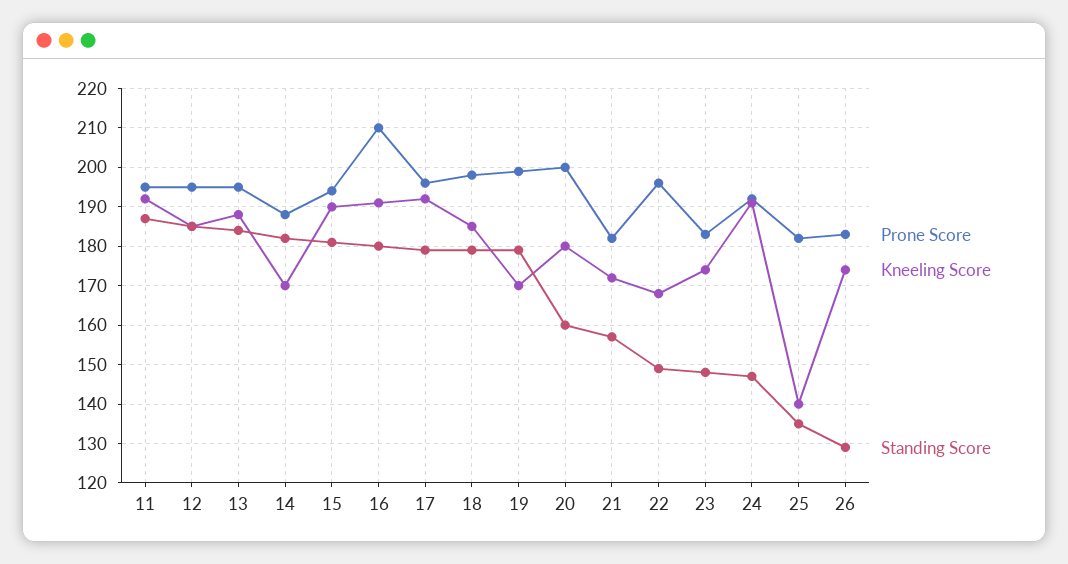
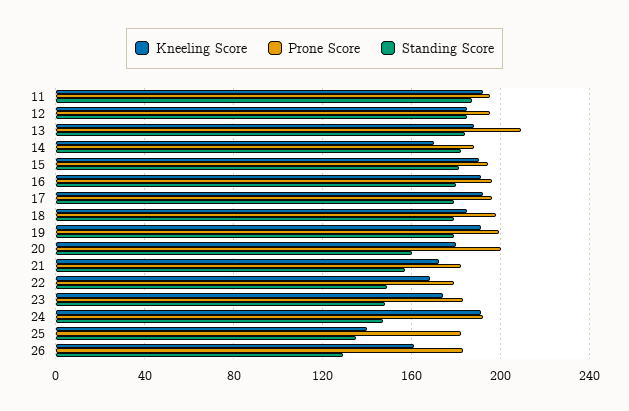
Prone Score, 13: 195 -> 210
Prone Score, 16: 210 -> 195
Kneeling Score, 19: 170 -> 190
Prone Score, 22: 195 -> 180
Kneeling Score, 26: 175 -> 160

